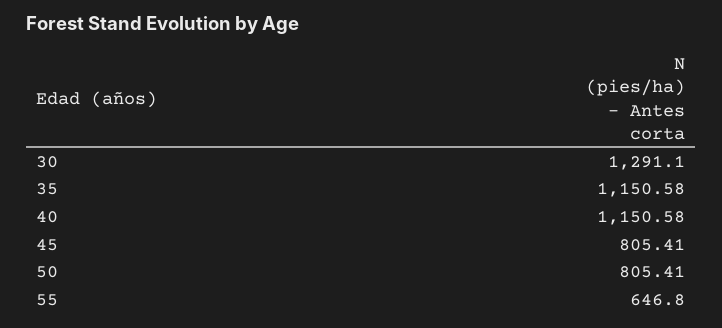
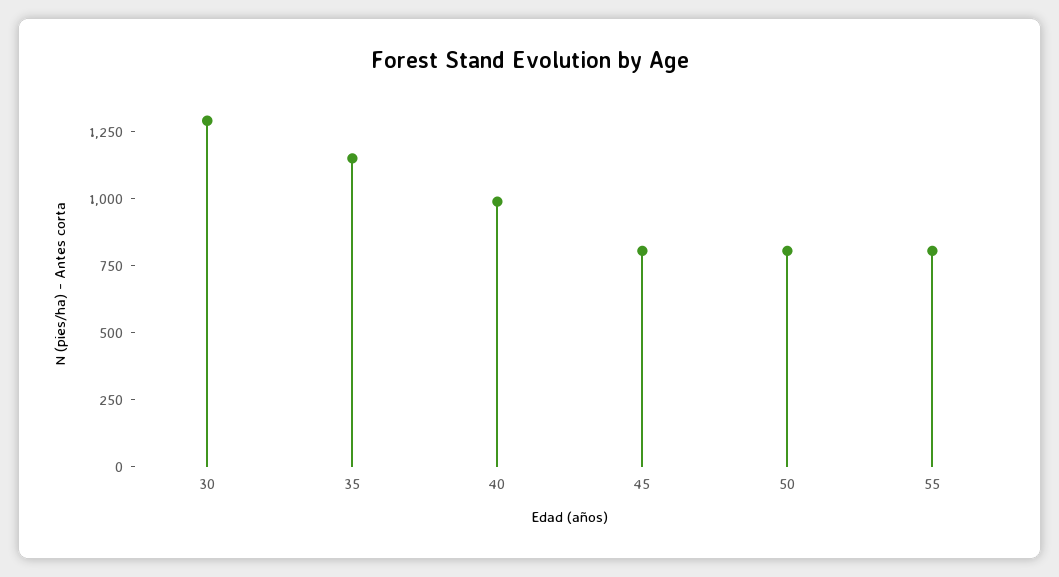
40: 1150.58 -> 1000
55: 646.8 -> 800

